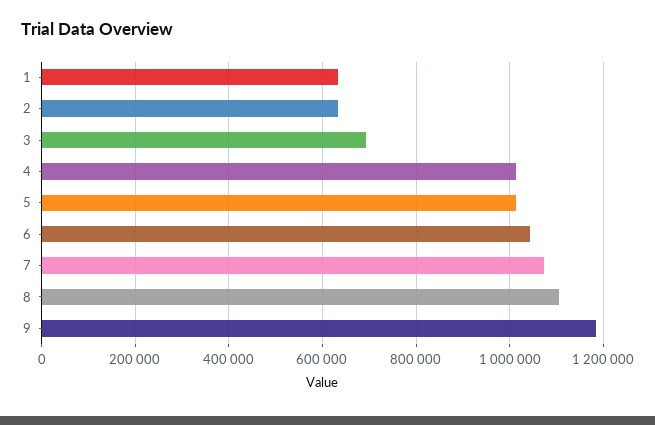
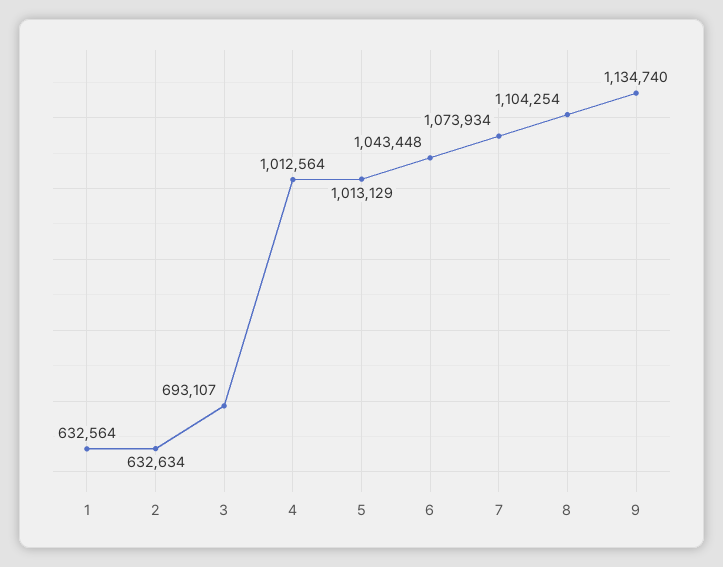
9: 1180000 -> 1134740

